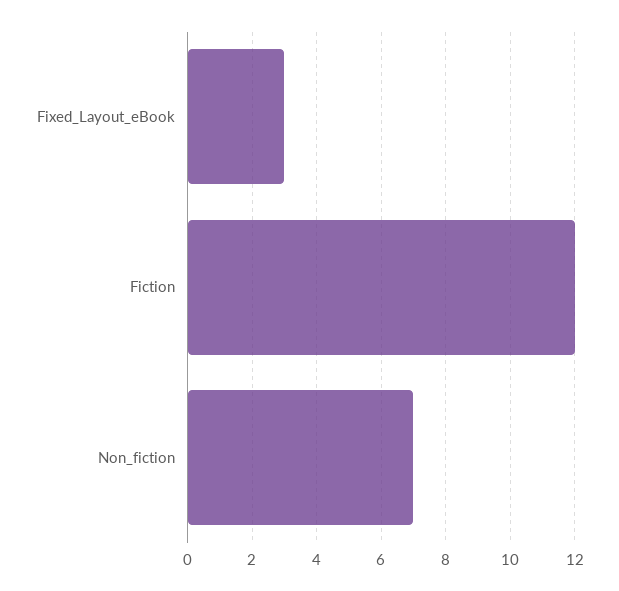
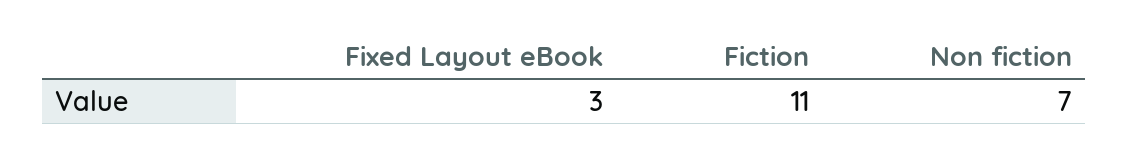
Fiction: 12 -> 11

